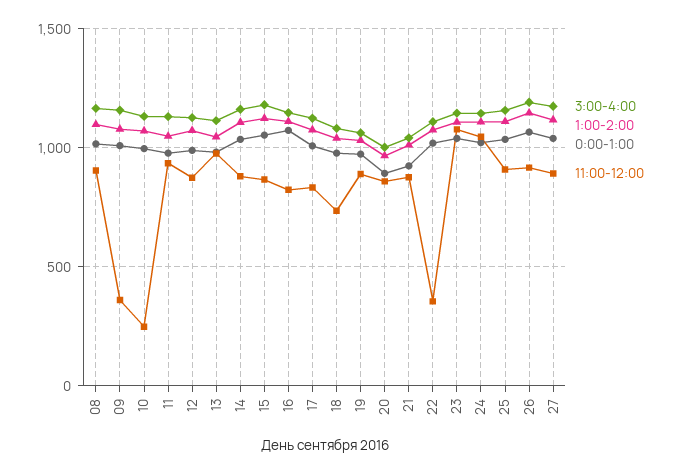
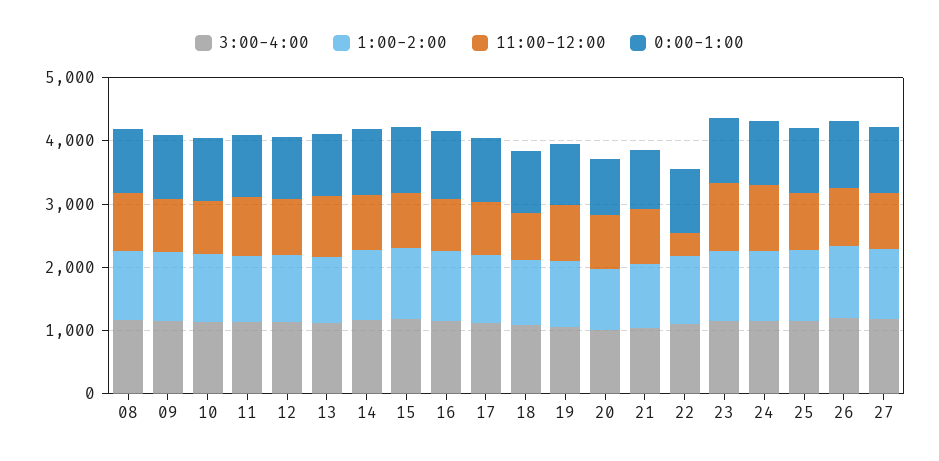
11:00-12:00, 09: 350 -> 800
11:00-12:00, 10: 250 -> 800

